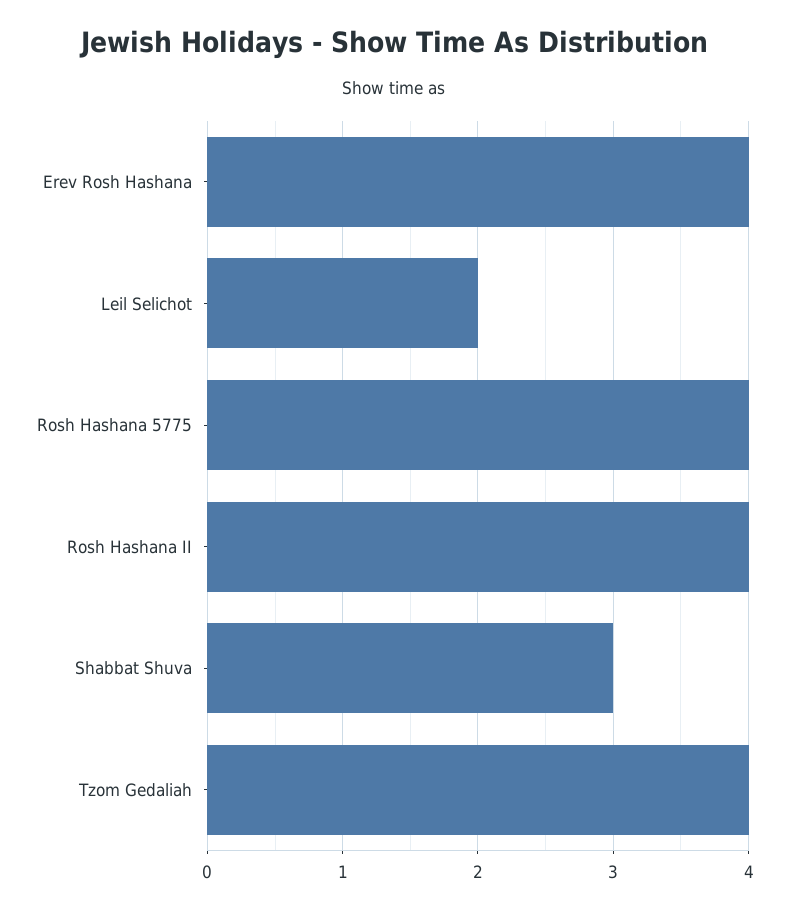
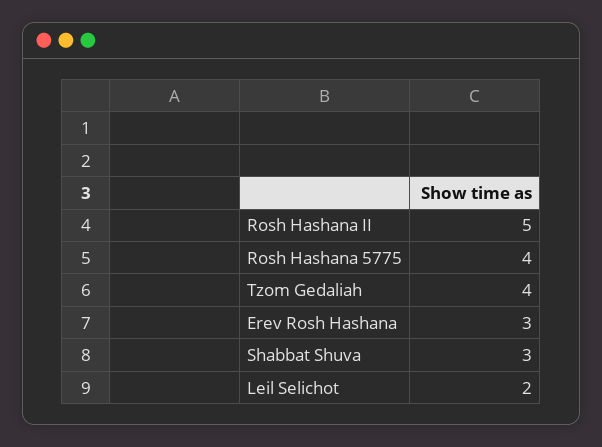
Erev Rosh Hashana: 4 -> 3
Rosh Hashana II: 4 -> 5

